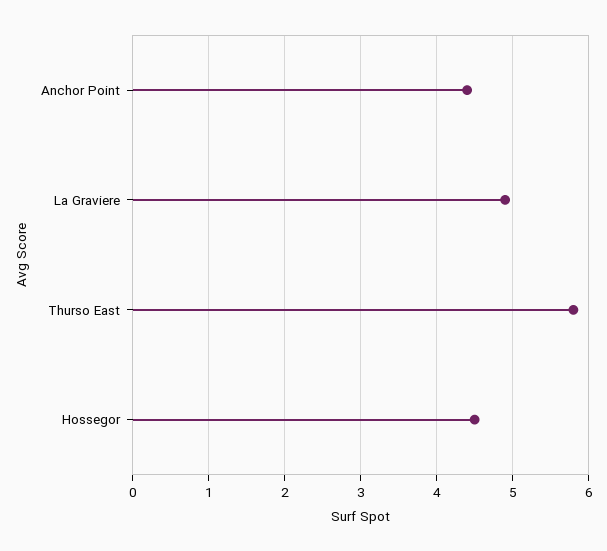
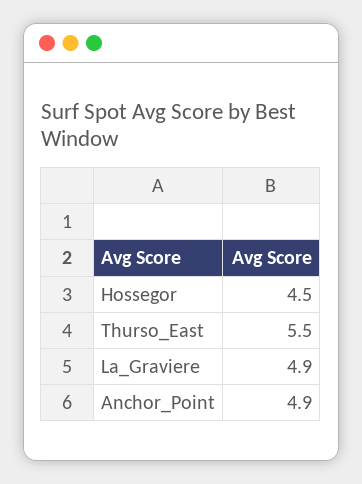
Anchor Point: 4.4 -> 4.9
Thurso East: 5.8 -> 5.5

